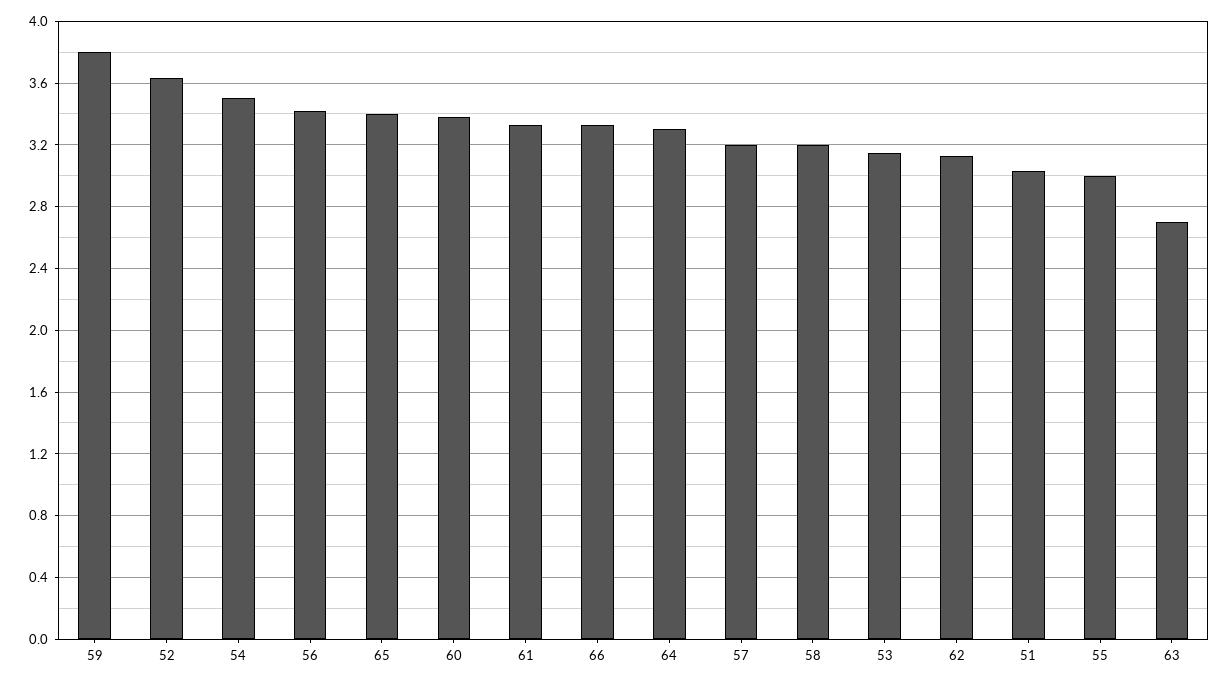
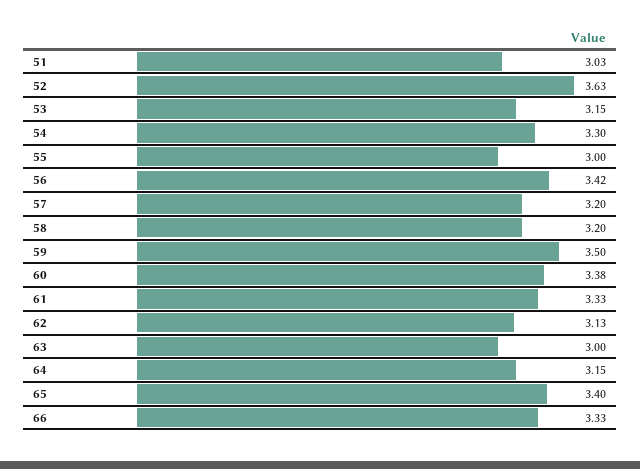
59: 3.8 -> 3.5
54: 3.5 -> 3.3
64: 3.3 -> 3.15
63: 2.7 -> 3

